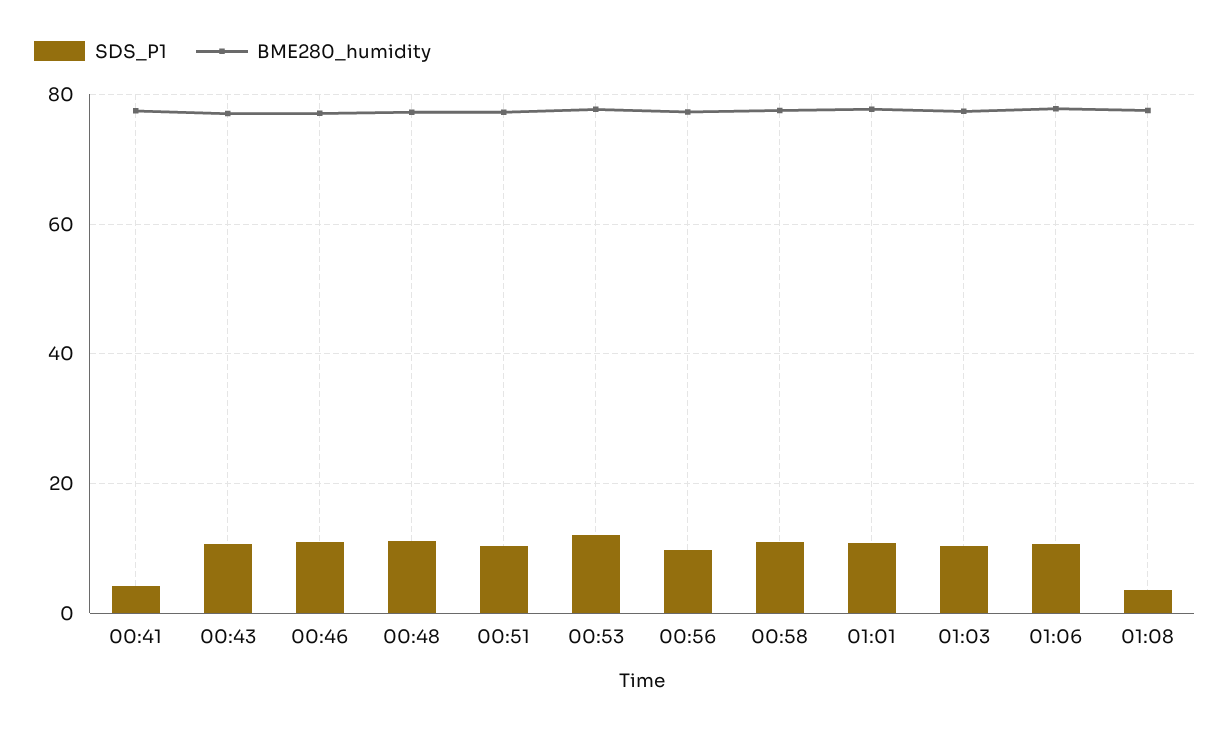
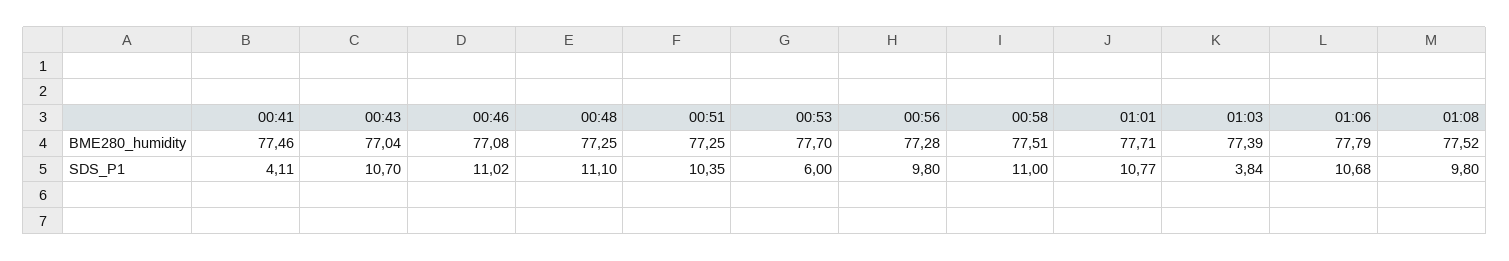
SDS_P1, 00:53: 12 -> 6
SDS_P1, 01:03: 10 -> 3.84
SDS_P1, 01:08: 4 -> 9.8

